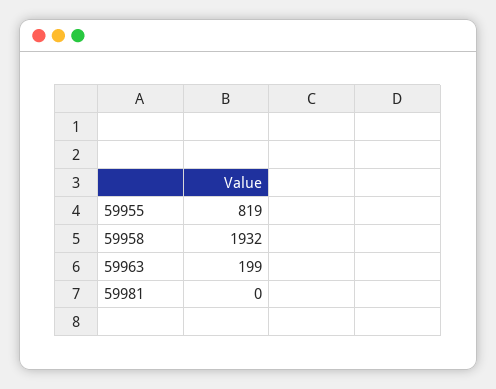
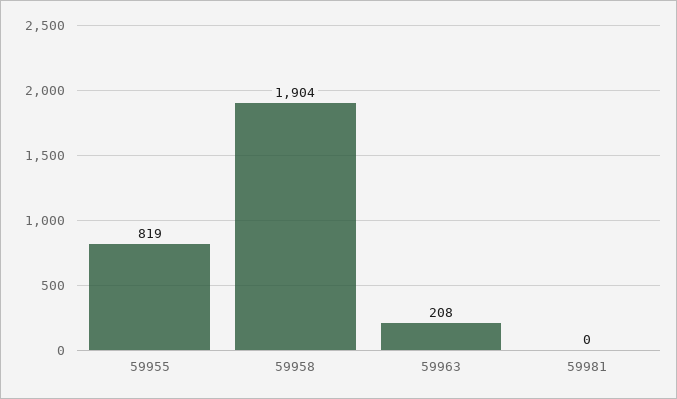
59958: 1932 -> 1904
59963: 199 -> 208

